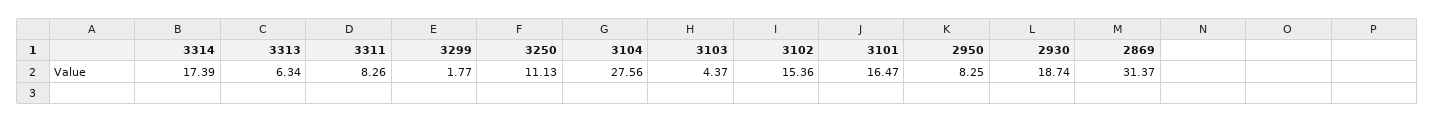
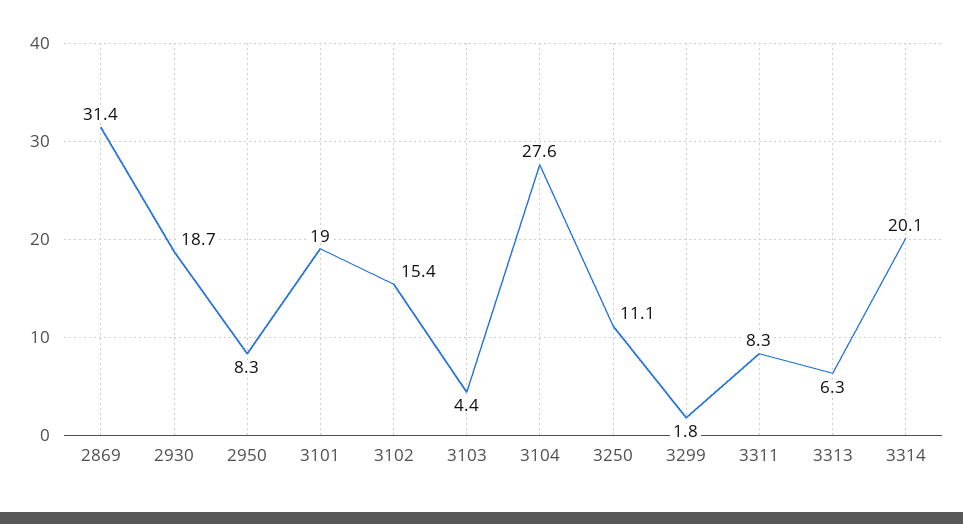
3314: 17.39 -> 20.1
3101: 16.47 -> 19

